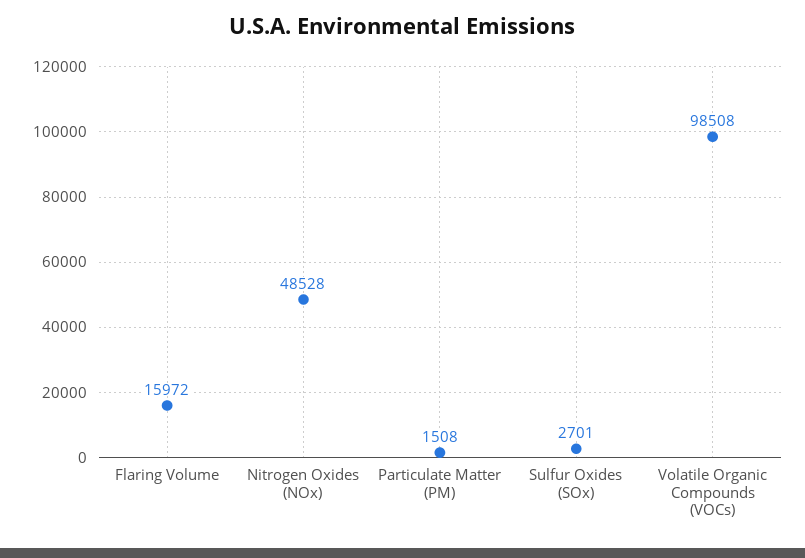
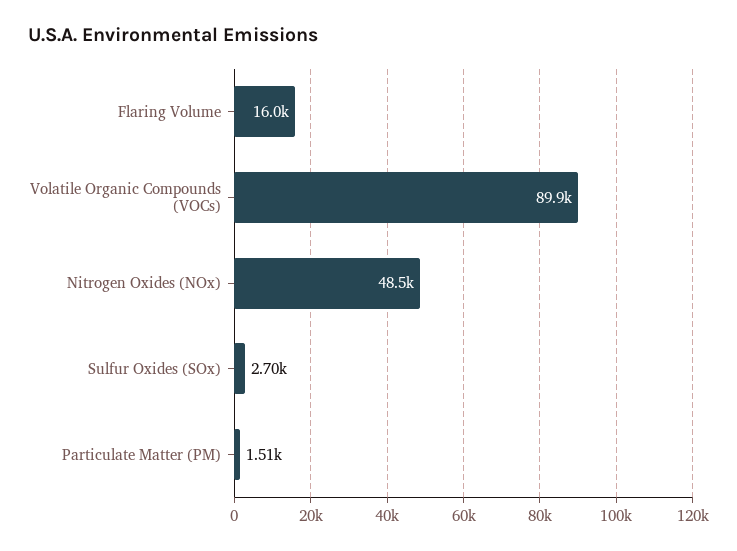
Volatile Organic Compounds (VOCs): 98508 -> 89900

